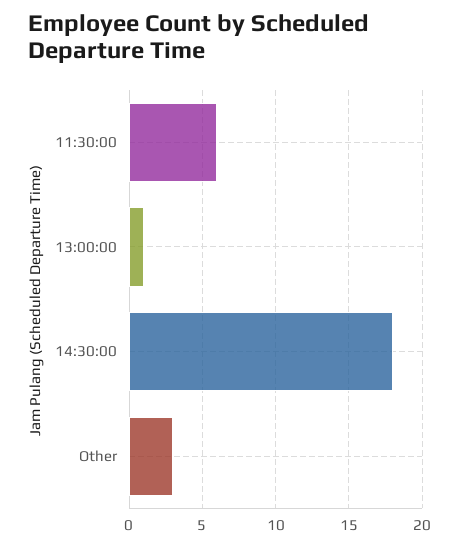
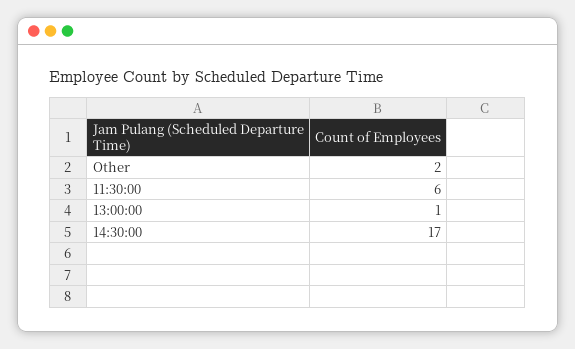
14:30:00: 18 -> 17
Other: 3 -> 2

